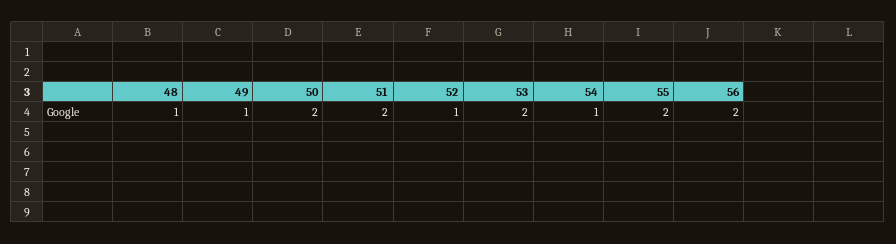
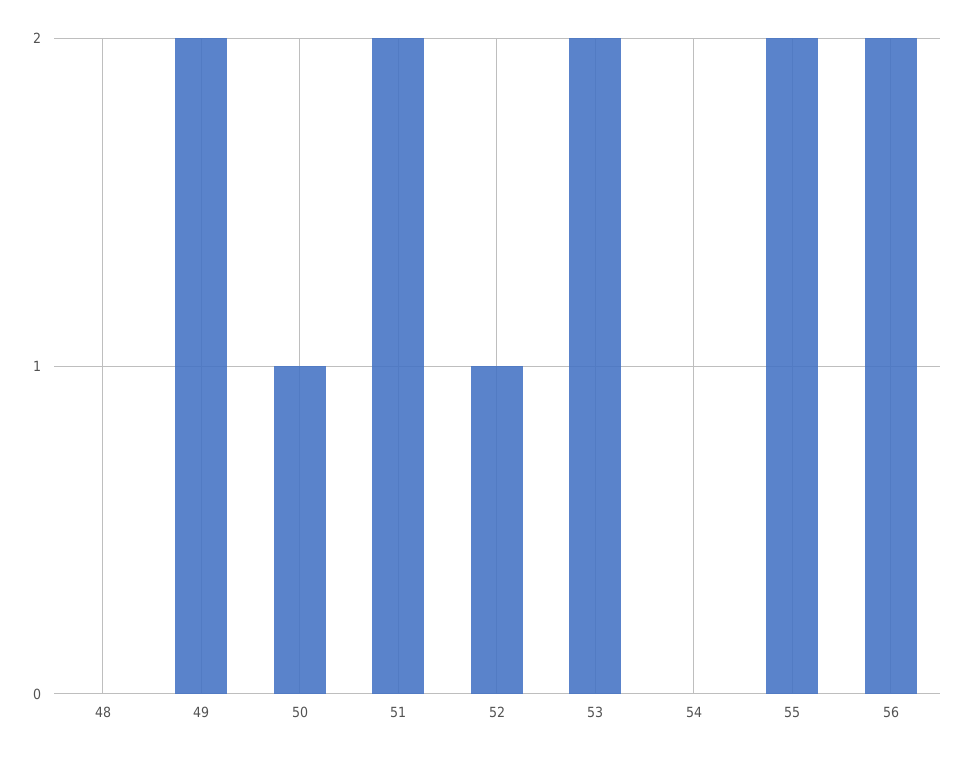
48: 1 -> 0
49: 1 -> 2
50: 2 -> 1
54: 1 -> 0

